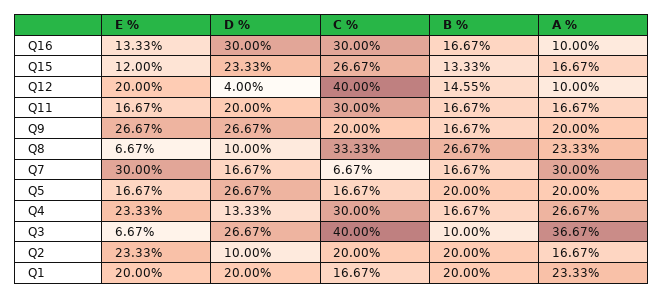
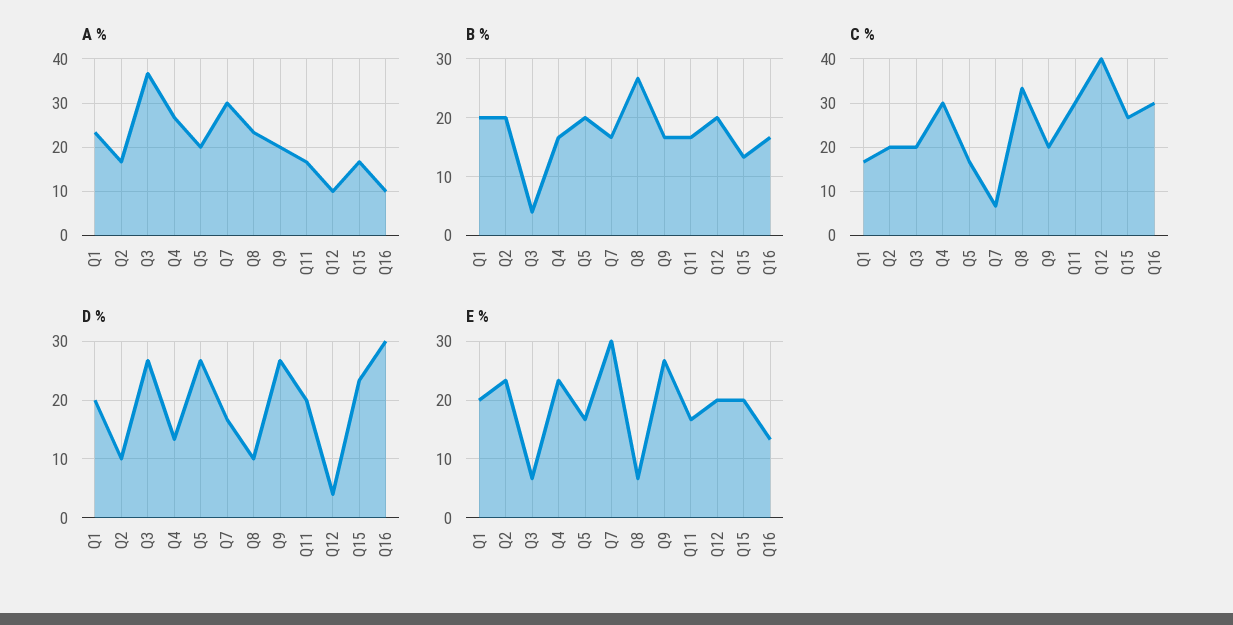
E %, Q15: 12 -> 20
B %, Q12: 14.55 -> 20
C %, Q3: 40 -> 20
B %, Q3: 10 -> 4

